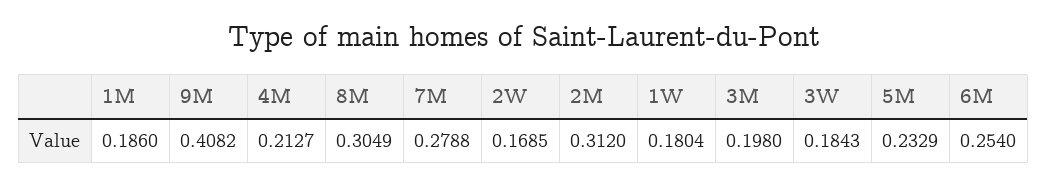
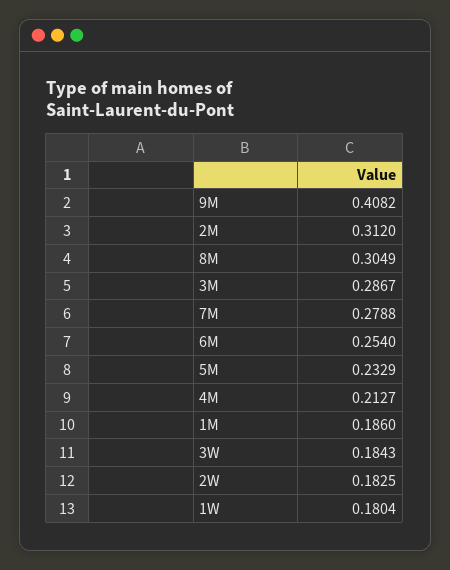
2W: 0.1685 -> 0.1825
3M: 0.198 -> 0.2867

